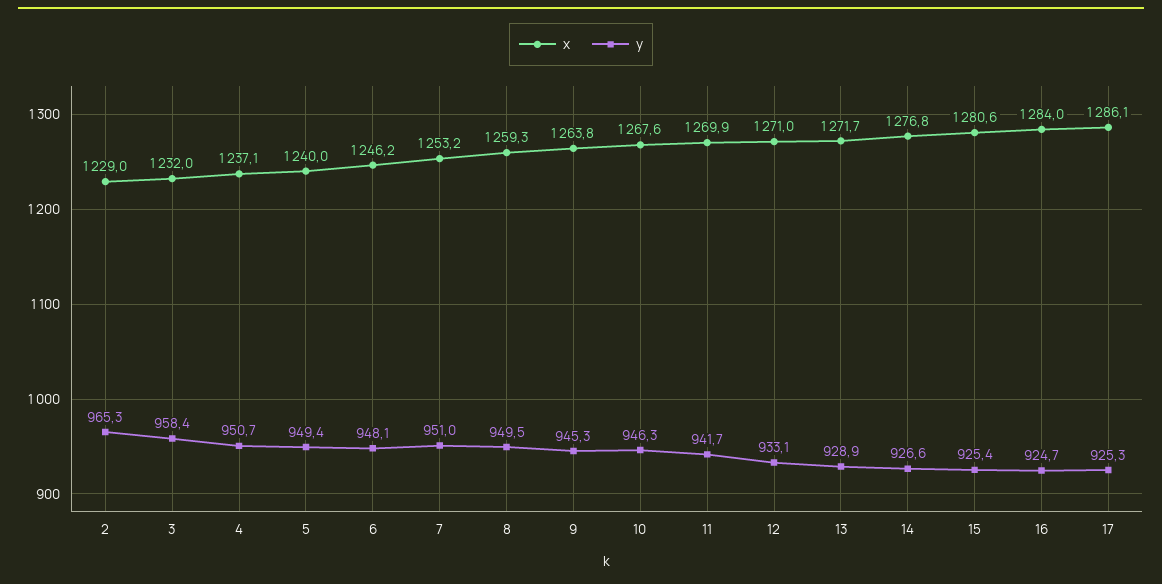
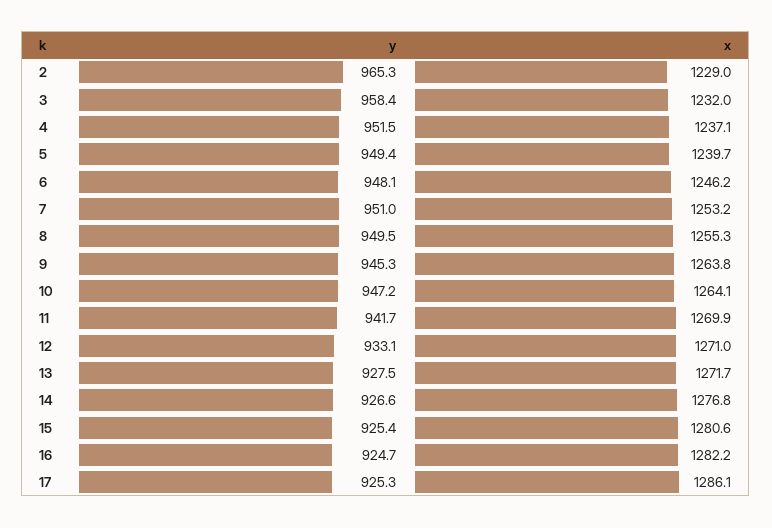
y, 4: 950.7 -> 951.5
x, 5: 1240 -> 1239.7
x, 8: 1259.3 -> 1255.3
x, 10: 1267.6 -> 1264.1
y, 10: 946.3 -> 947.2
y, 13: 928.9 -> 927.5
x, 16: 1284 -> 1282.2

